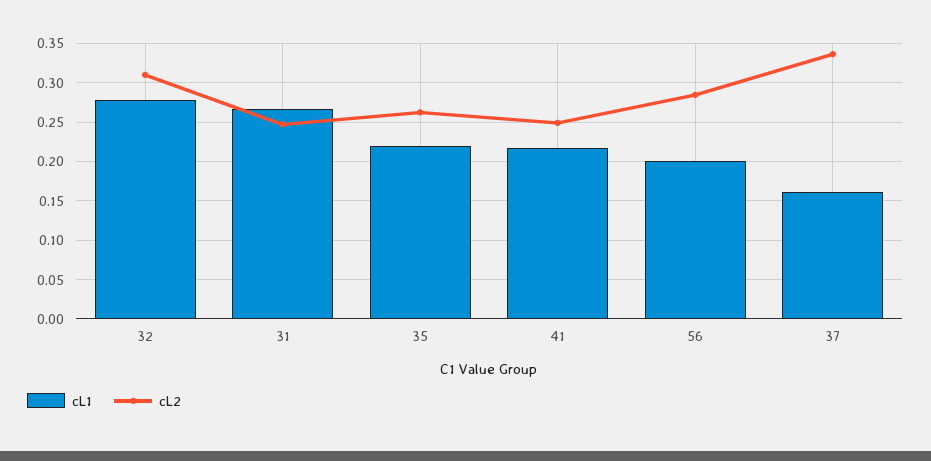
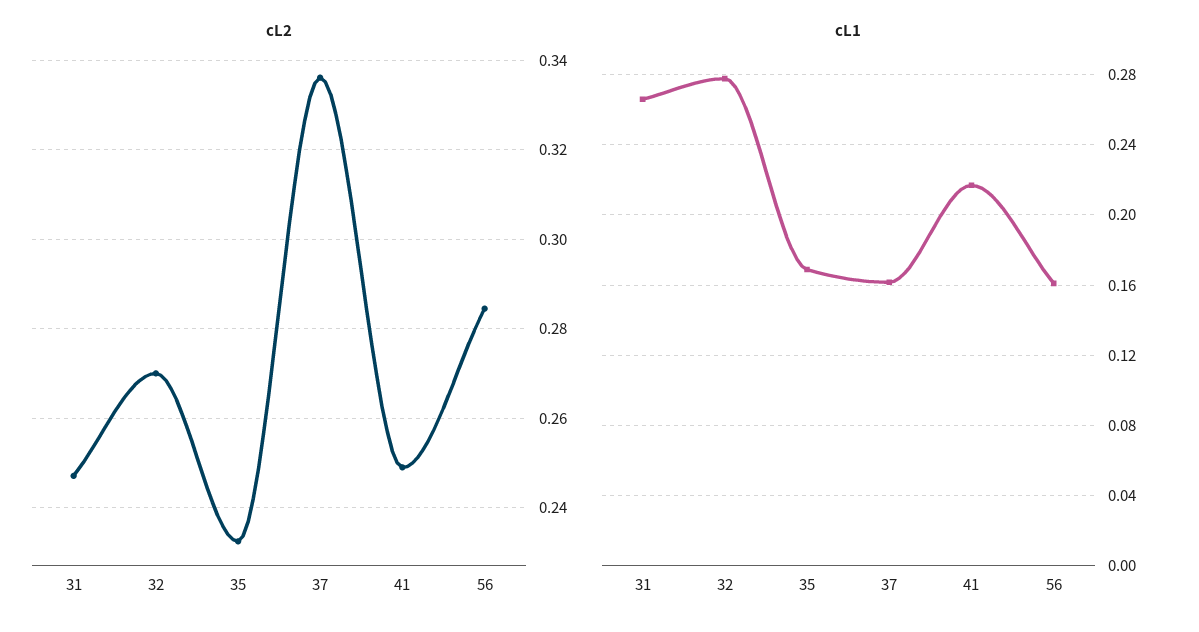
cL2, 32: 0.31 -> 0.27
cL1, 35: 0.22 -> 0.17
cL2, 35: 0.26 -> 0.232
cL1, 56: 0.2 -> 0.16

